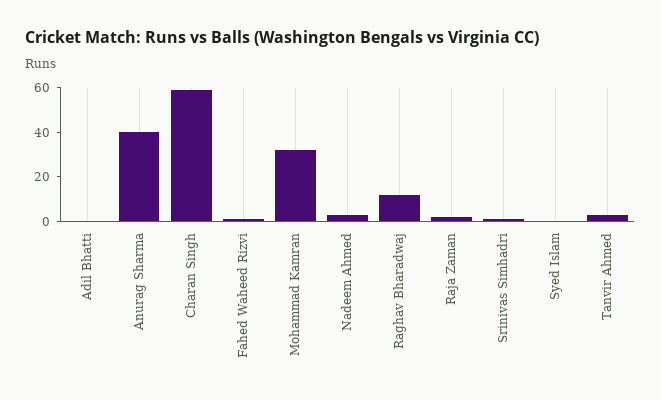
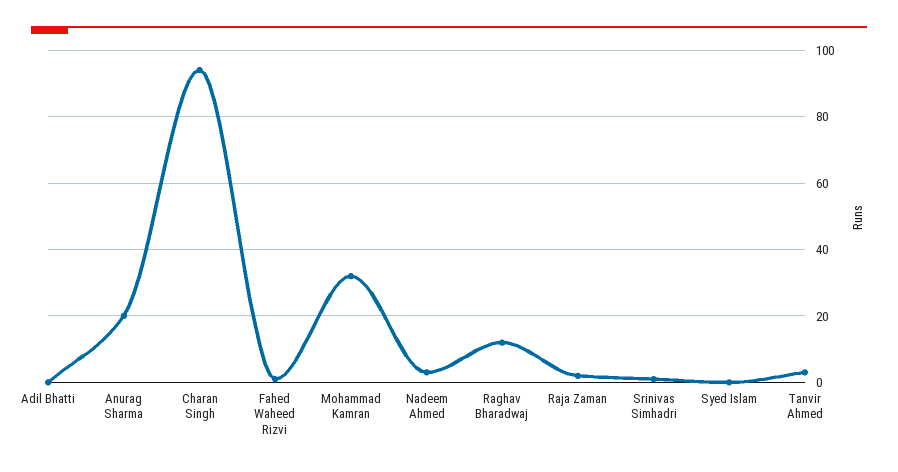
Anurag Sharma: 40 -> 20
Charan Singh: 60 -> 95

